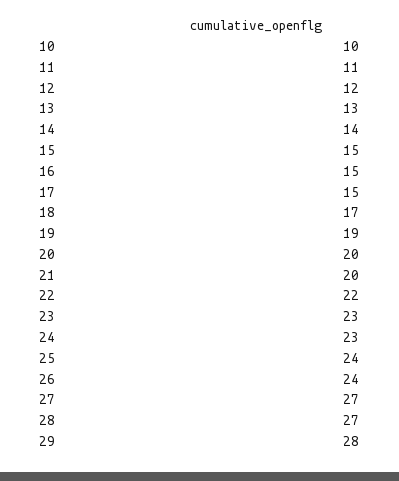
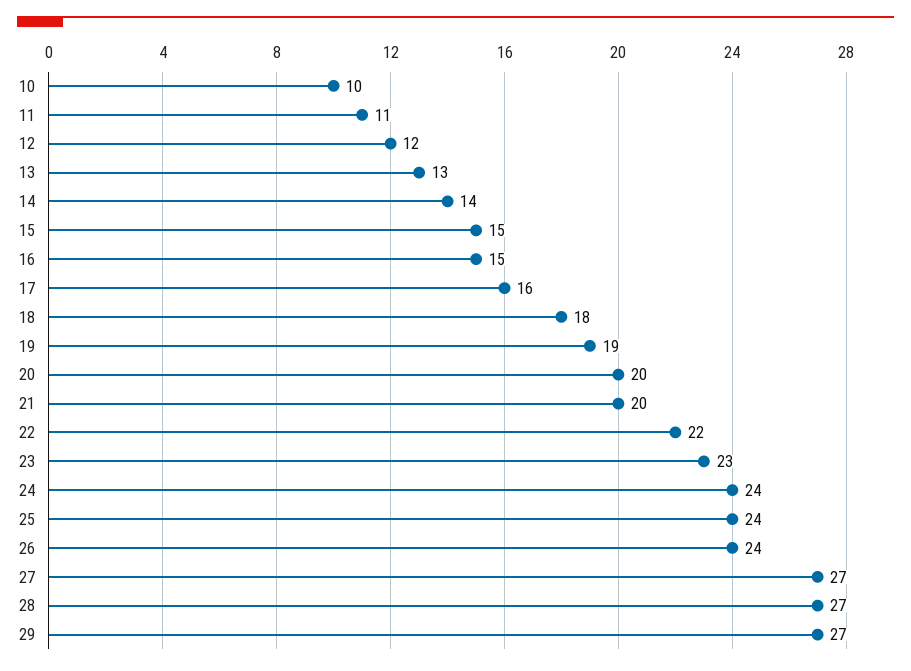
17: 15 -> 16
18: 17 -> 18
24: 23 -> 24
29: 28 -> 27

